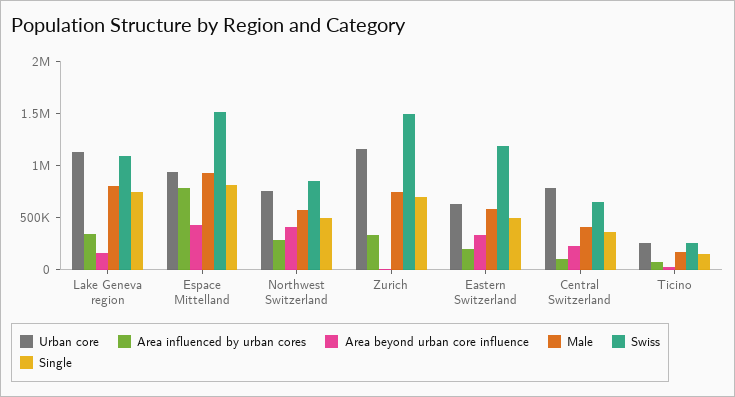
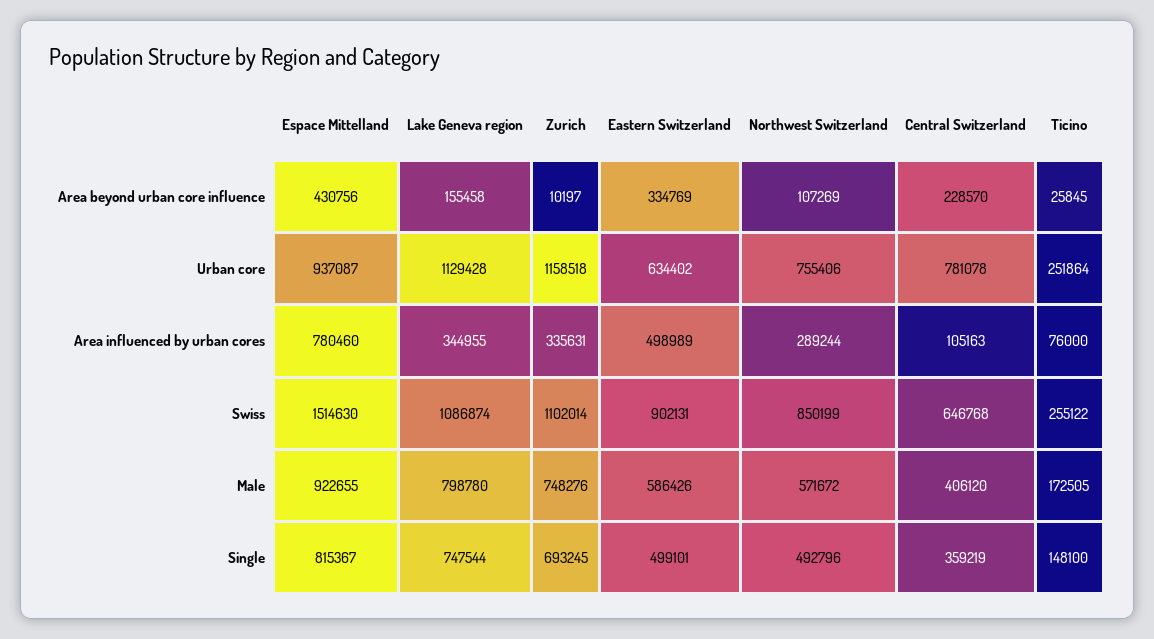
Area beyond urban core influence, Northwest Switzerland: 400000 -> 107269
Swiss, Zurich: 1500000 -> 1102014
Area influenced by urban cores, Eastern Switzerland: 200000 -> 498989
Swiss, Eastern Switzerland: 1200000 -> 902131

